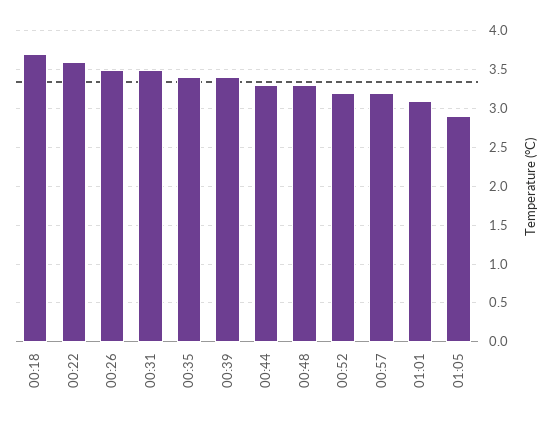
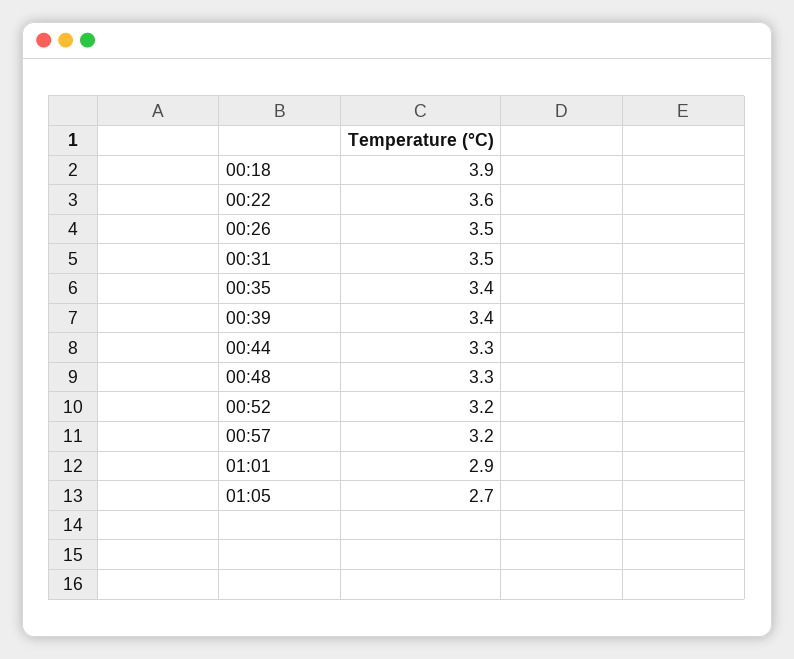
00:18: 3.7 -> 3.9
01:01: 3.1 -> 2.9
01:05: 2.9 -> 2.7

